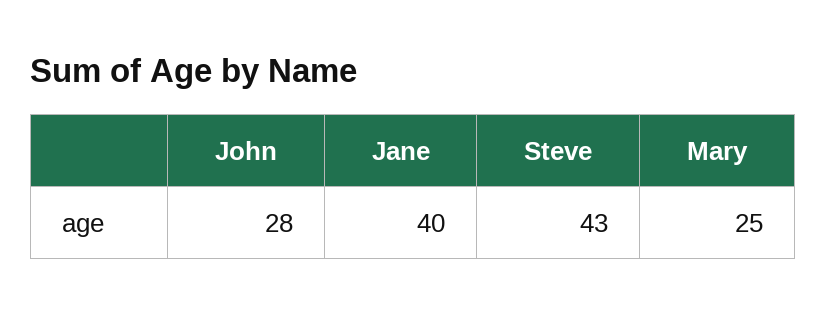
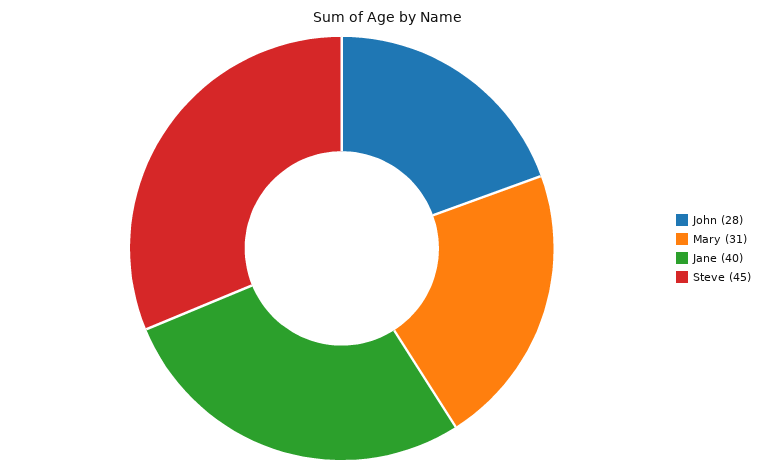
Steve: 43 -> 45
Mary: 25 -> 31

